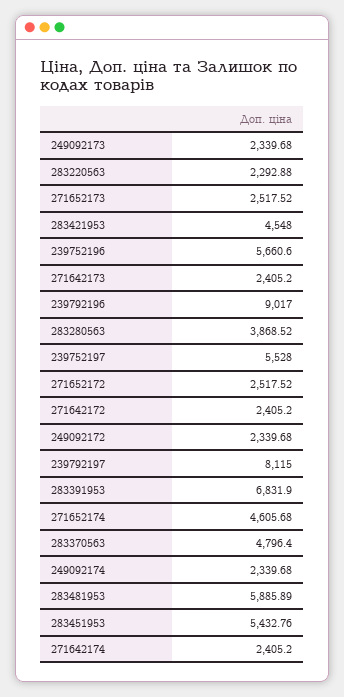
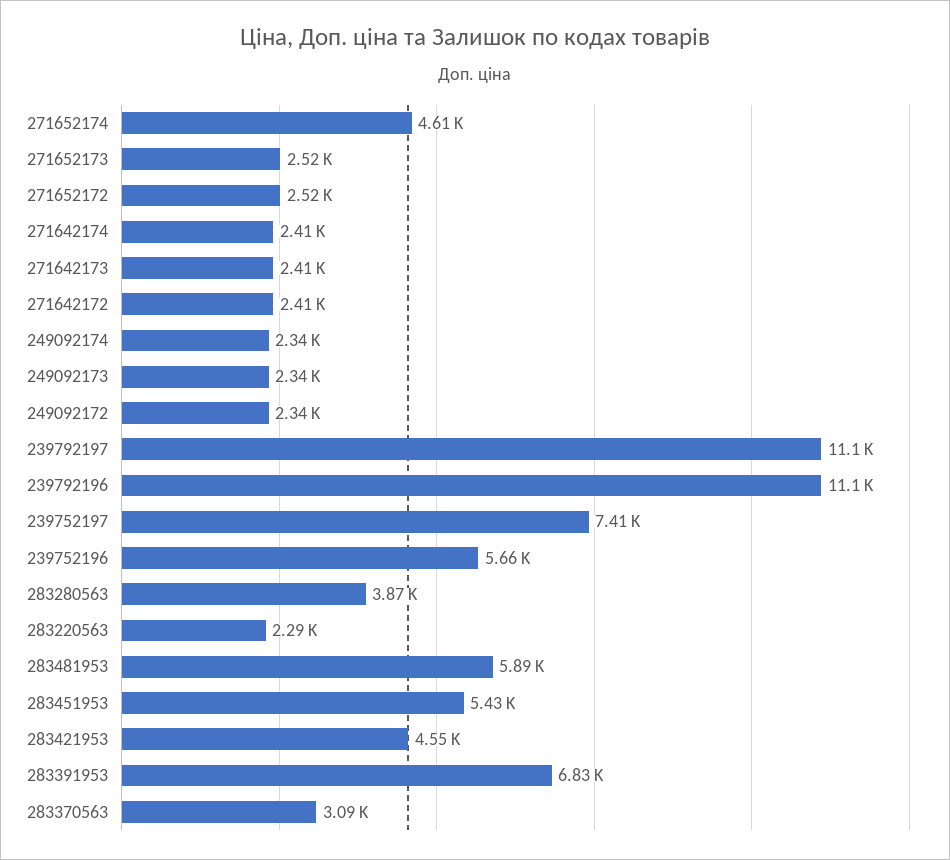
239792196: 9017 -> 11100
239752197: 5528 -> 7410
239792197: 8115 -> 11100
283370563: 4796.4 -> 3090

